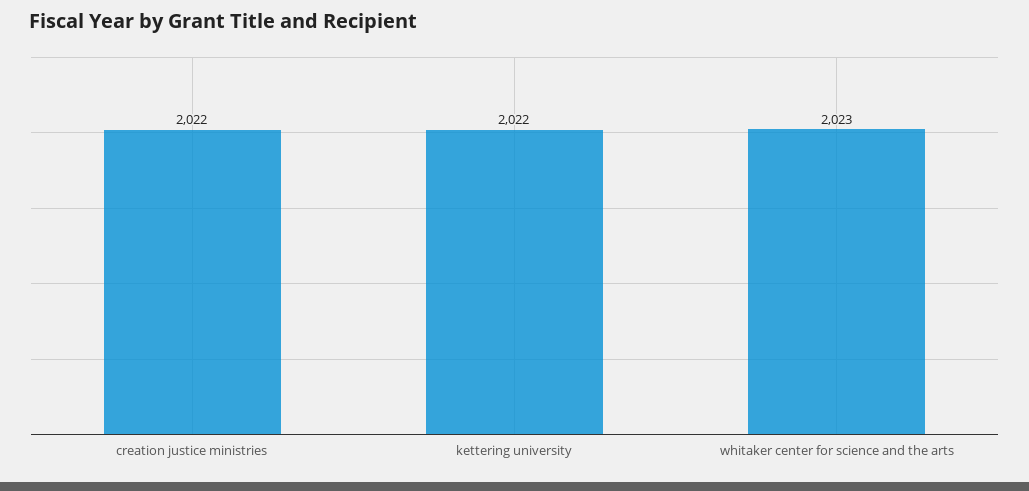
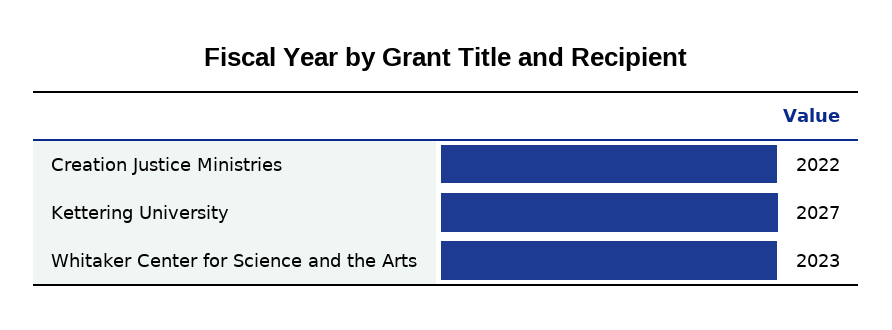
kettering university: 2022 -> 2027

